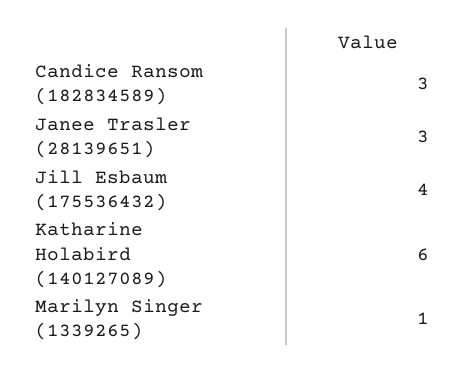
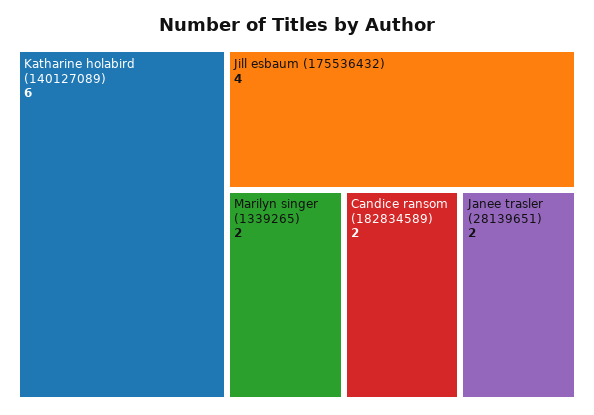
Candice Ransom (182834589): 3 -> 2
Janee Trasler (28139651): 3 -> 2
Marilyn Singer (1339265): 1 -> 2

